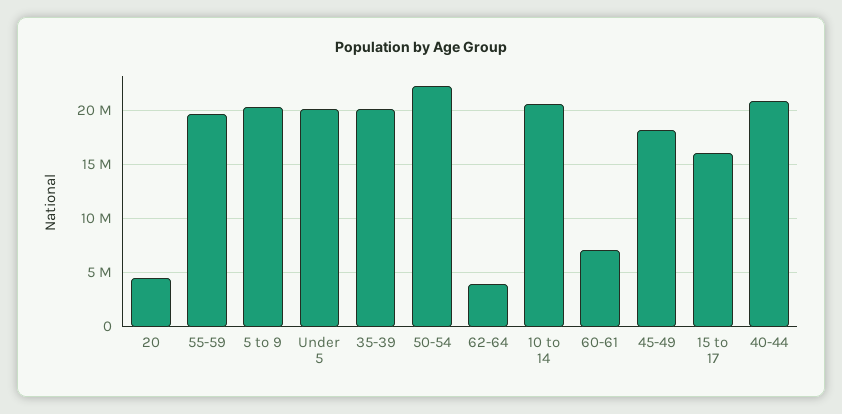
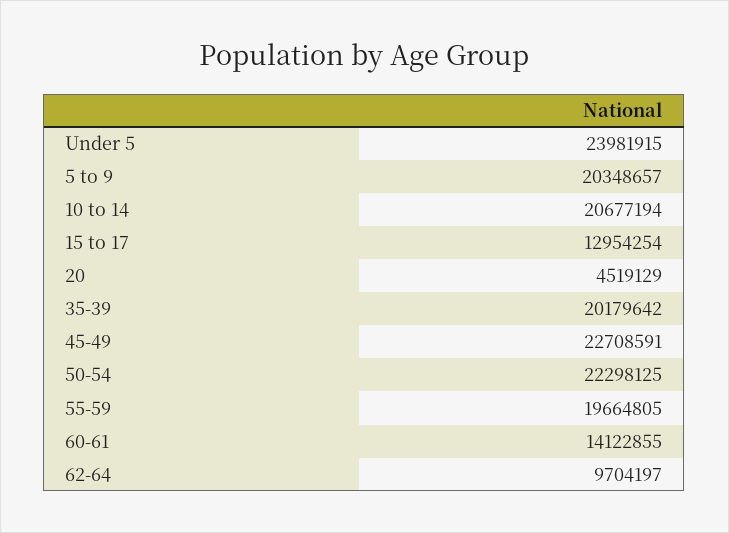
Under 5: 20000000 -> 23981915
62-64: 4000000 -> 9704197
60-61: 7000000 -> 14122855
45-49: 18000000 -> 22708591
15 to 17: 16000000 -> 12954254
40-44: 21000000 -> none

